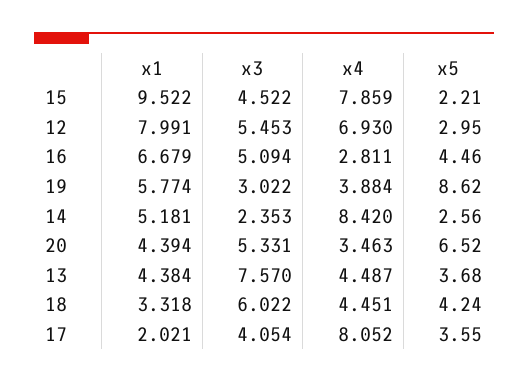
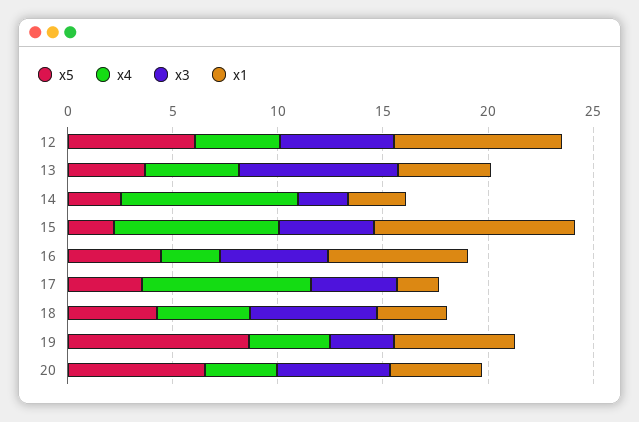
x4, 12: 6.93 -> 4
x5, 12: 2.95 -> 6
x1, 14: 5.181 -> 3

